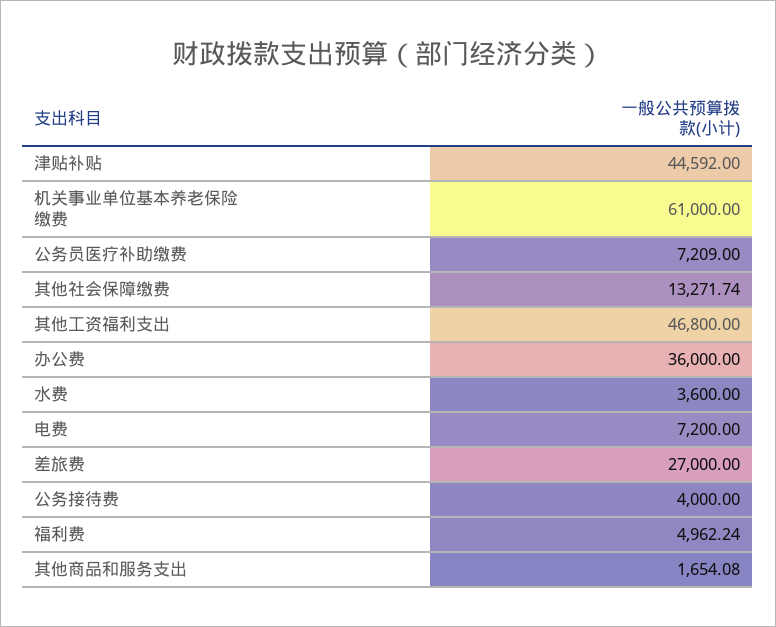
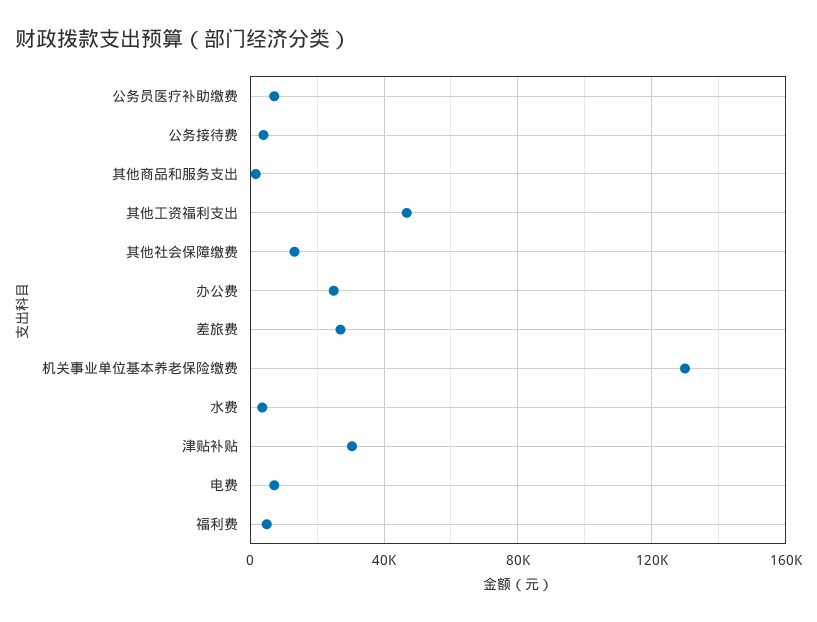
津贴补贴: 44592 -> 30000
机关事业单位基本养老保险缴费: 61000 -> 130000
办公费: 36000 -> 25000

